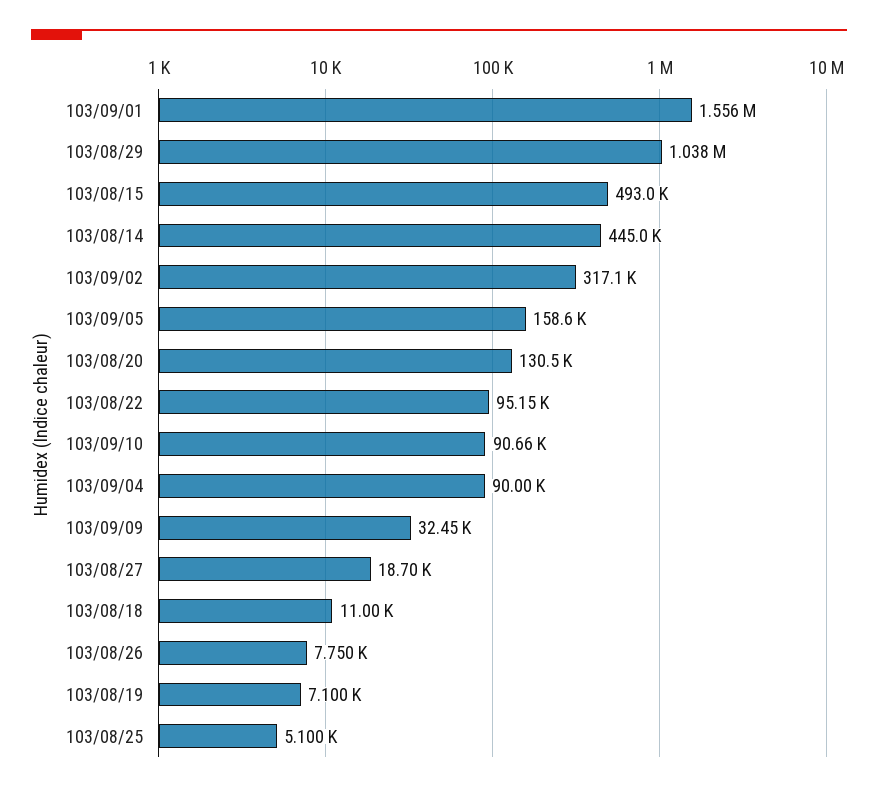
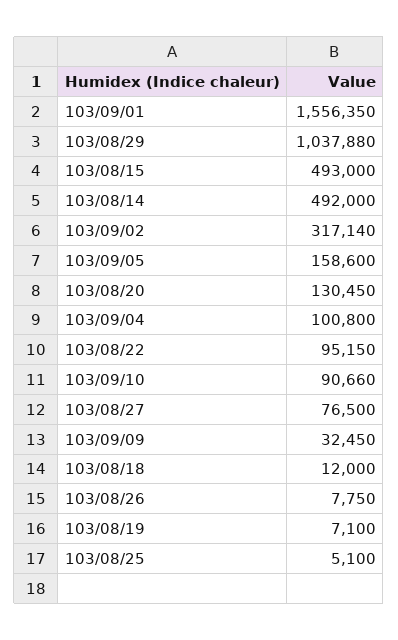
103/08/14: 445000 -> 492000
103/09/04: 90000 -> 100800
103/08/27: 18700 -> 76500
103/08/18: 11000 -> 12000

